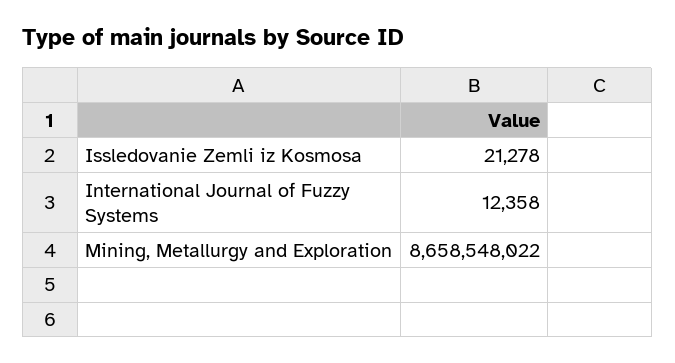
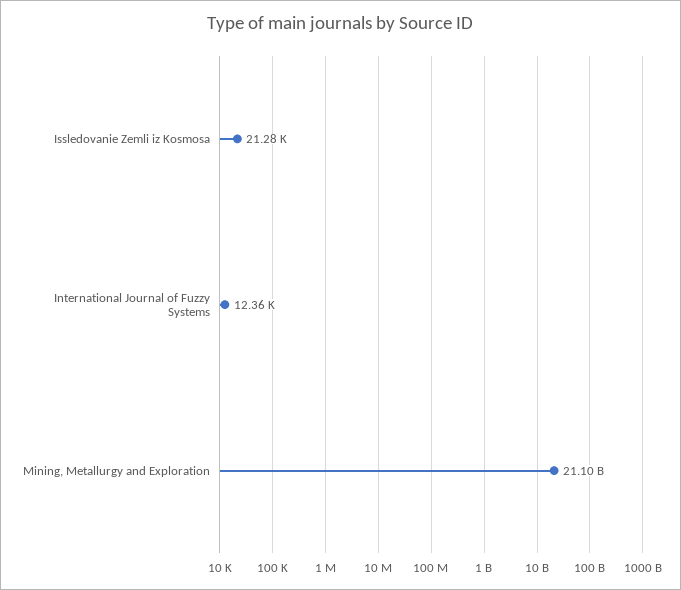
Mining, Metallurgy and Exploration: 8658548022 -> 21100000000

